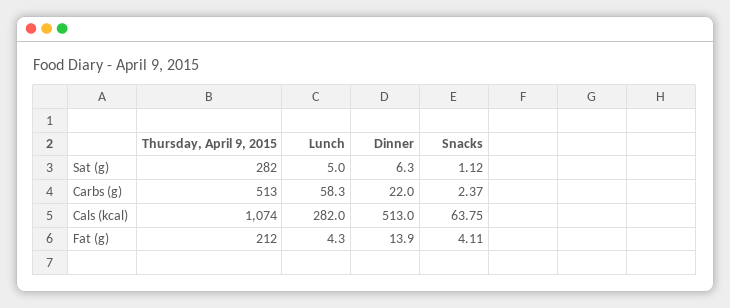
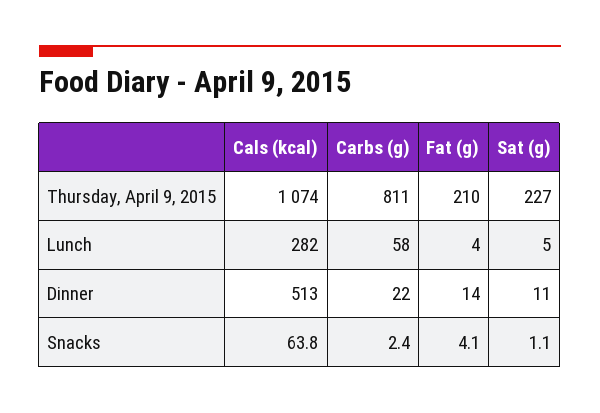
Thursday, April 9, 2015, Sat (g): 282 -> 227
Dinner, Sat (g): 6.3 -> 11
Thursday, April 9, 2015, Carbs (g): 513 -> 811
Thursday, April 9, 2015, Fat (g): 212 -> 210

